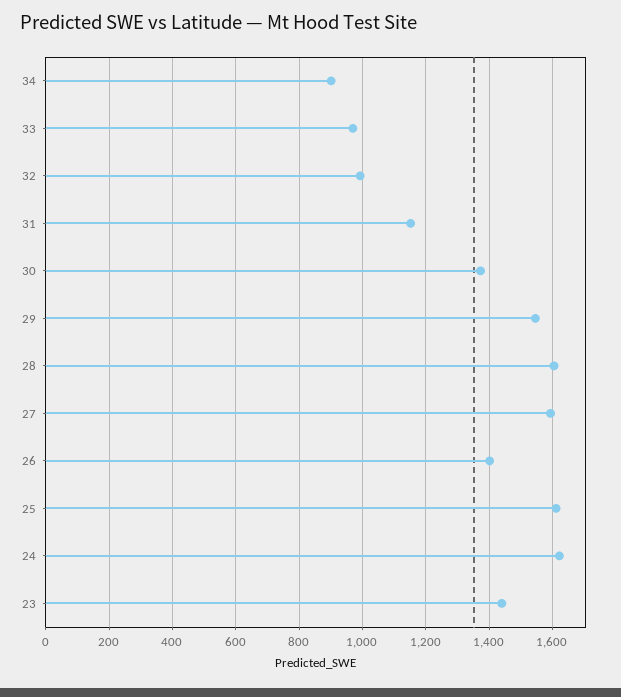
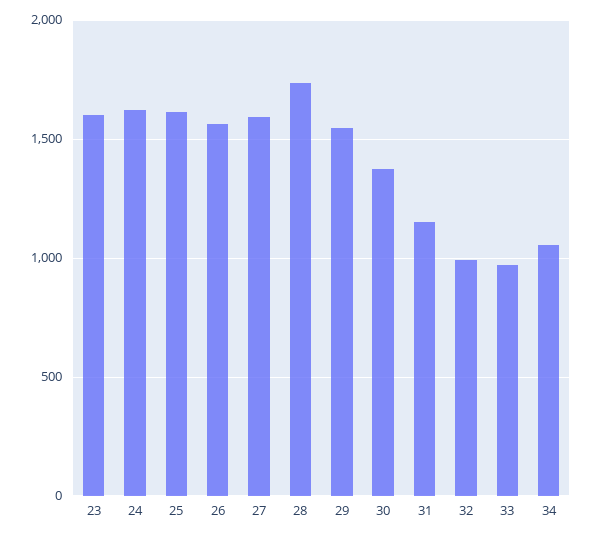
34: 900 -> 1050
28: 1600 -> 1750
26: 1400 -> 1550
23: 1440 -> 1600

